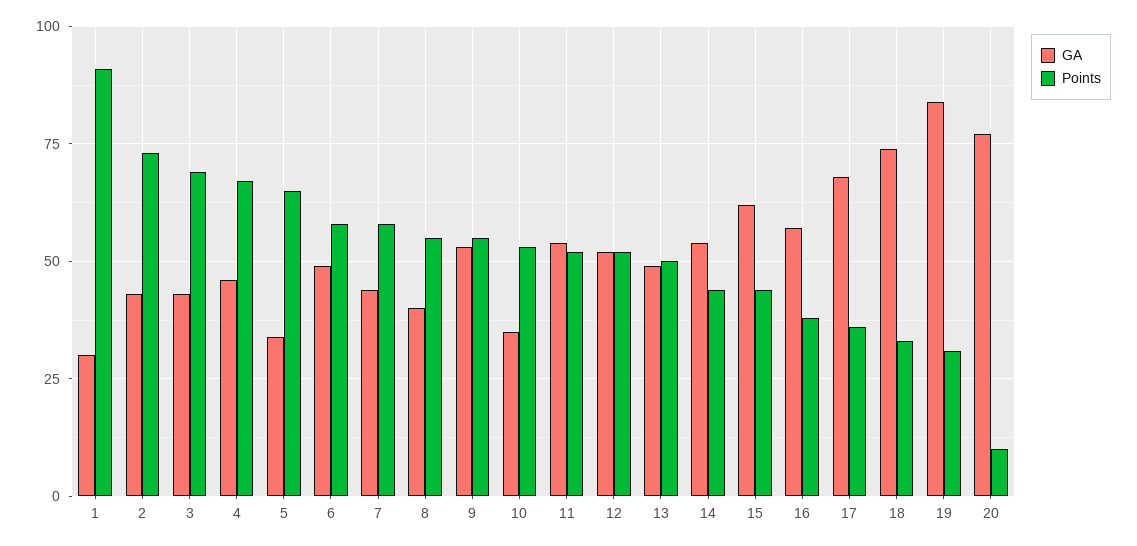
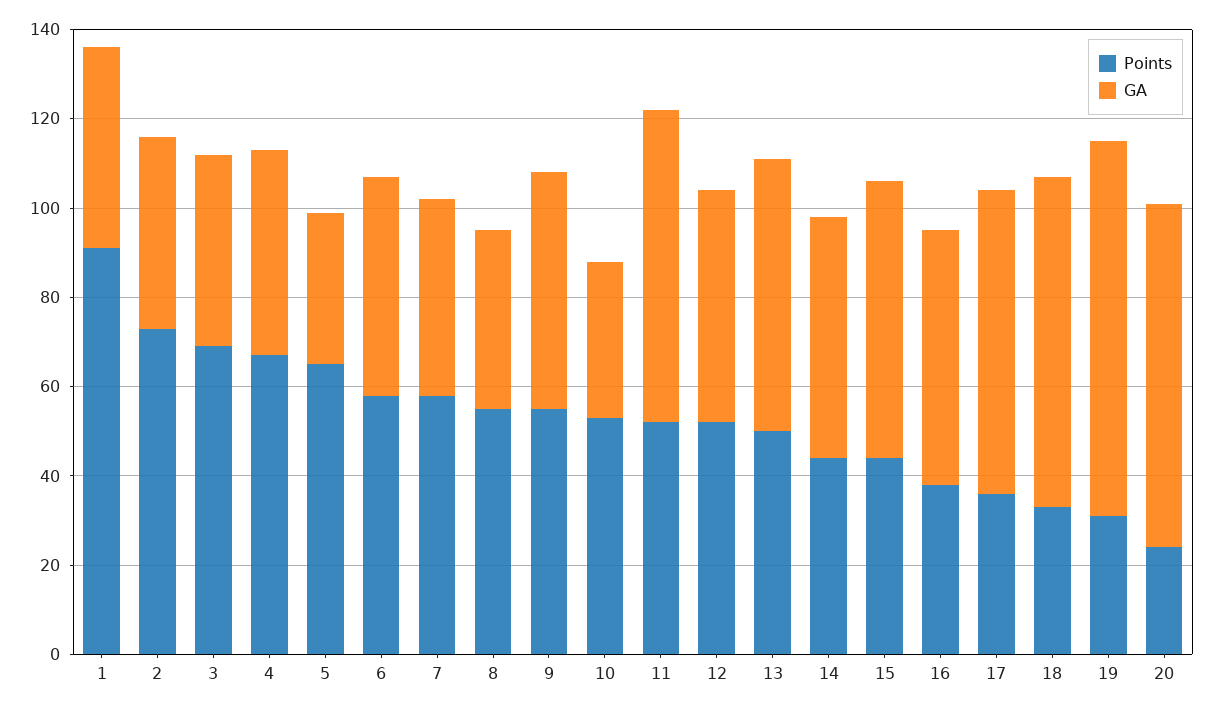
GA, 1: 30 -> 45
GA, 11: 55 -> 70
GA, 13: 50 -> 60
Points, 20: 10 -> 25

